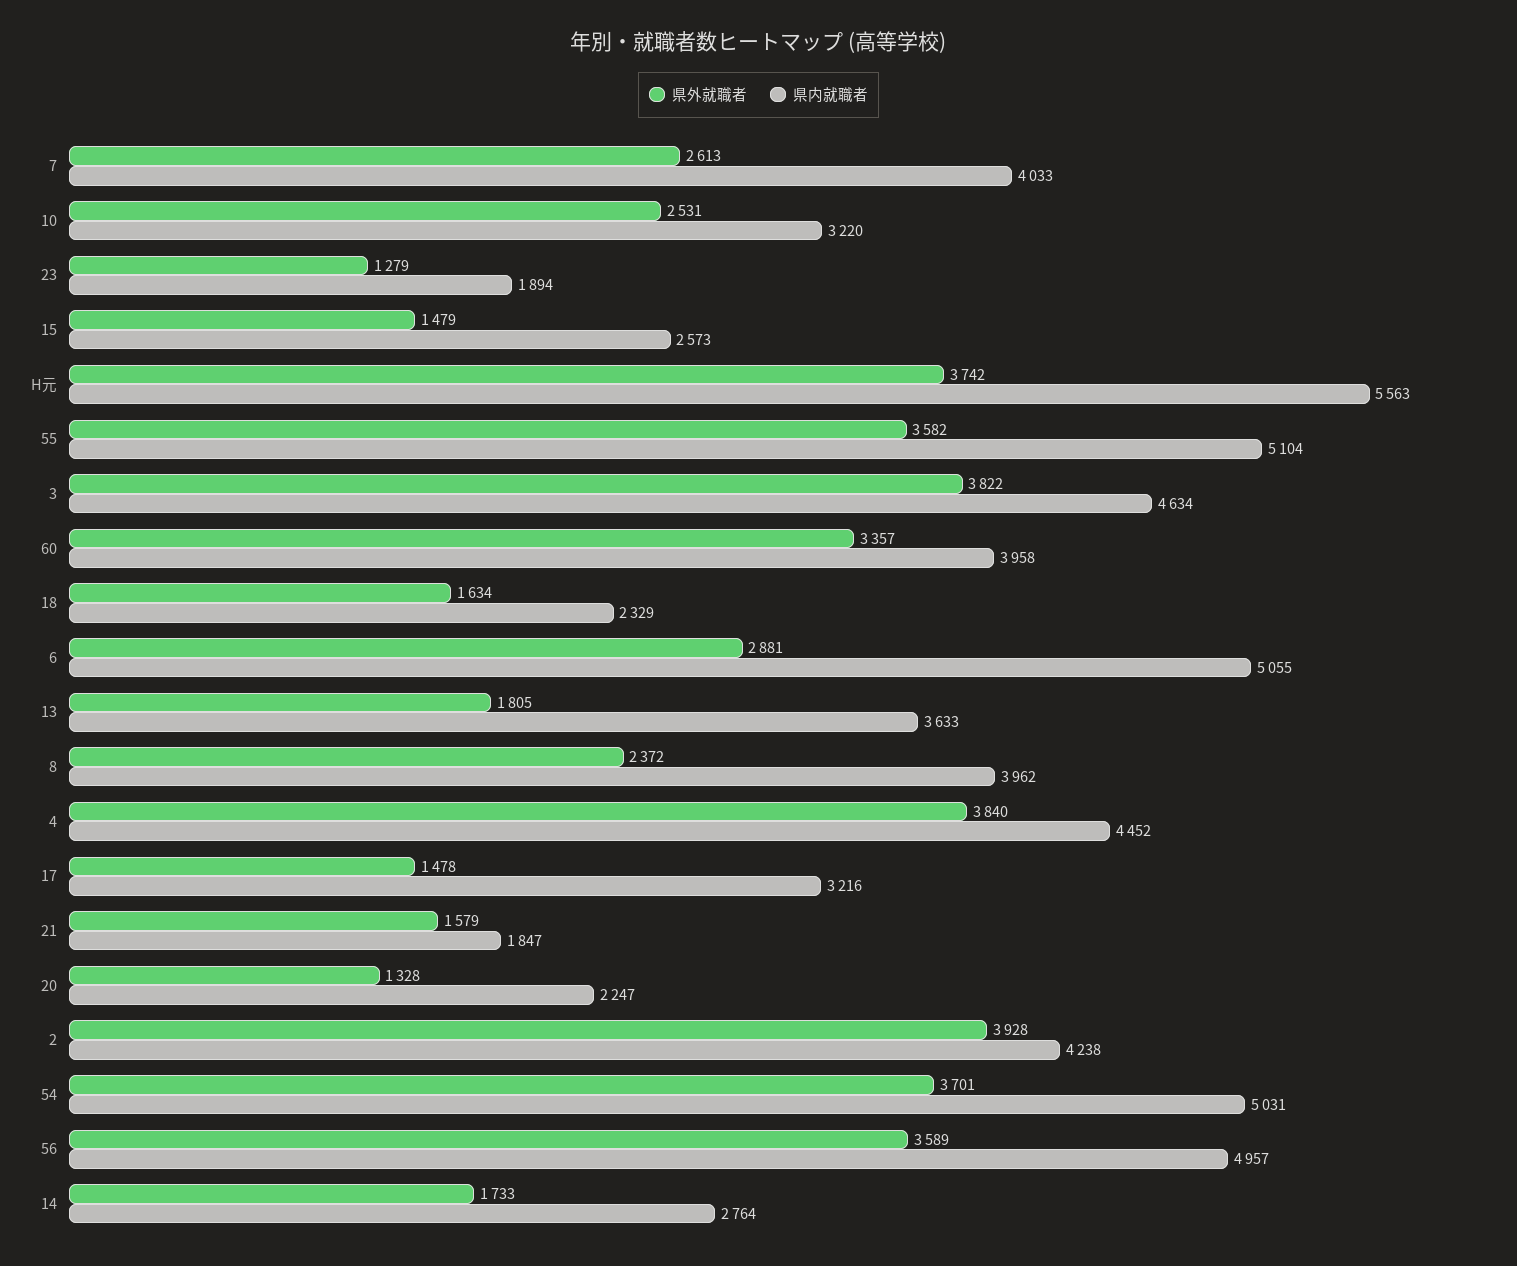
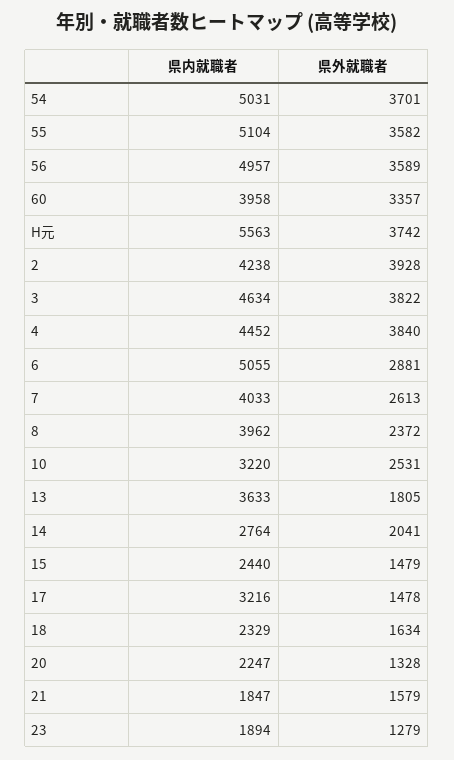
県内就職者, 15: 2573 -> 2440
県外就職者, 14: 1733 -> 2041

